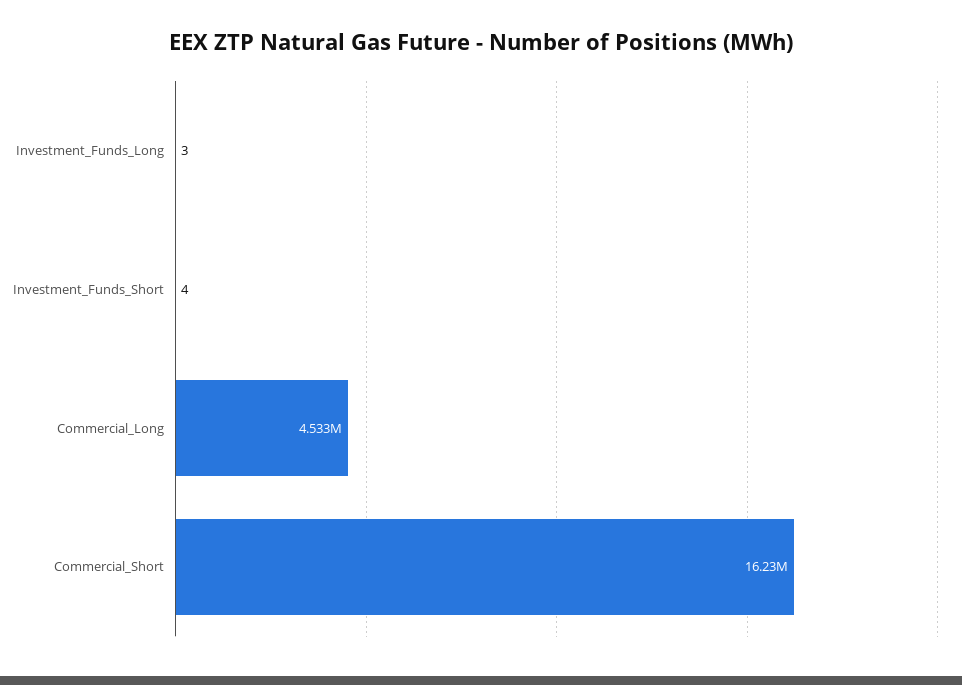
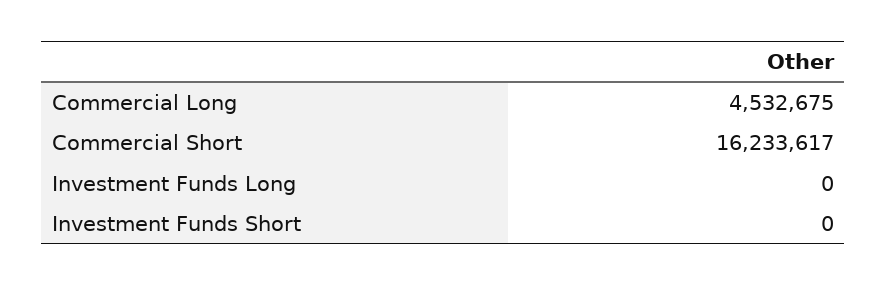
Investment_Funds_Long: 3 -> 0
Investment_Funds_Short: 4 -> 0

